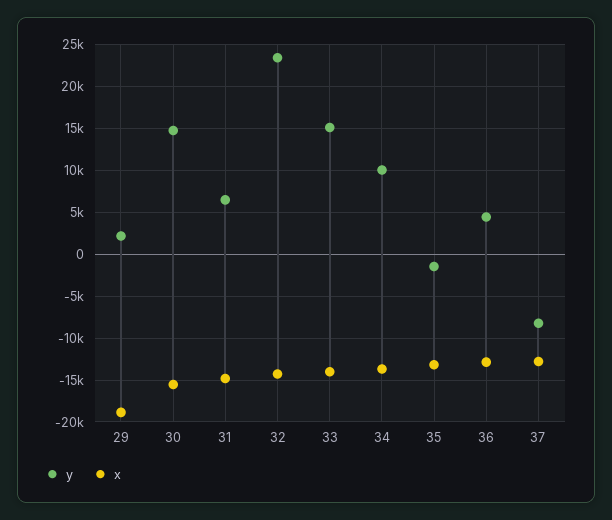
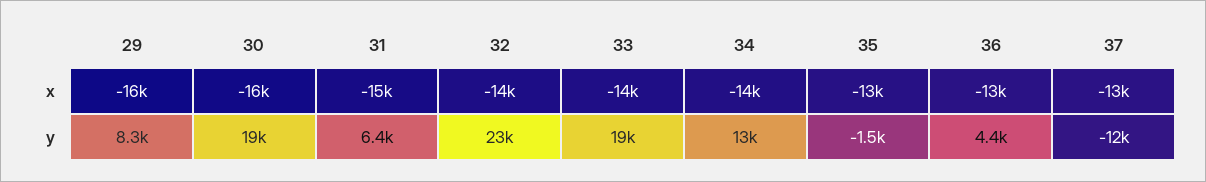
y, 29: 2000 -> 8300
x, 29: -19000 -> -16000
y, 30: 15000 -> 19000
y, 33: 15000 -> 19000
y, 34: 10000 -> 13000
y, 37: -8000 -> -12000

